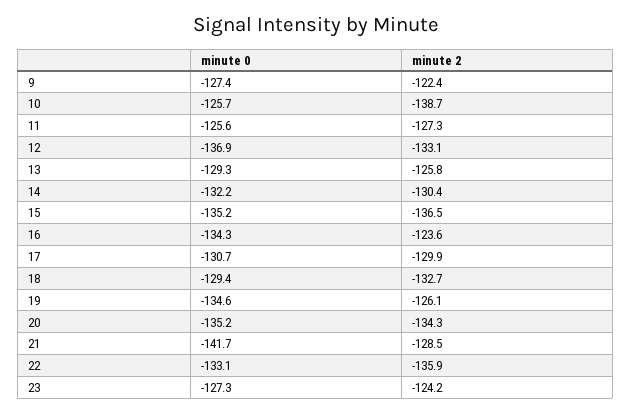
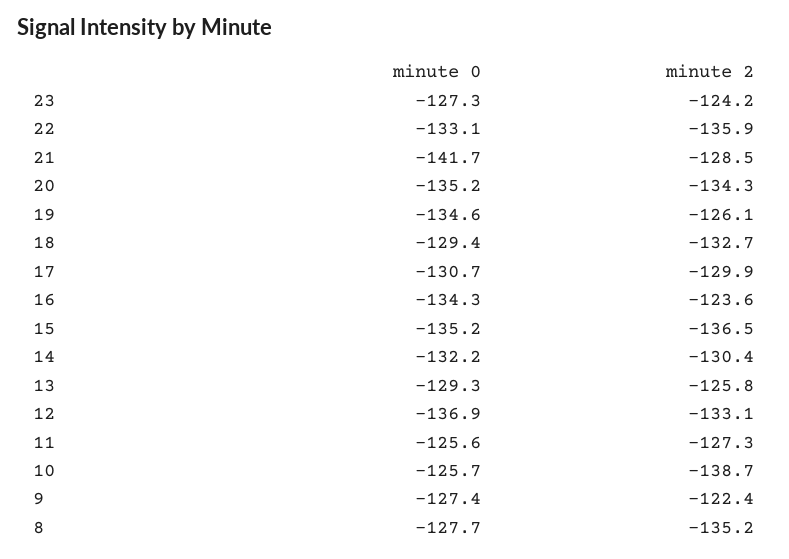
minute 0, 8: none -> -127.7
minute 2, 8: none -> -135.2

